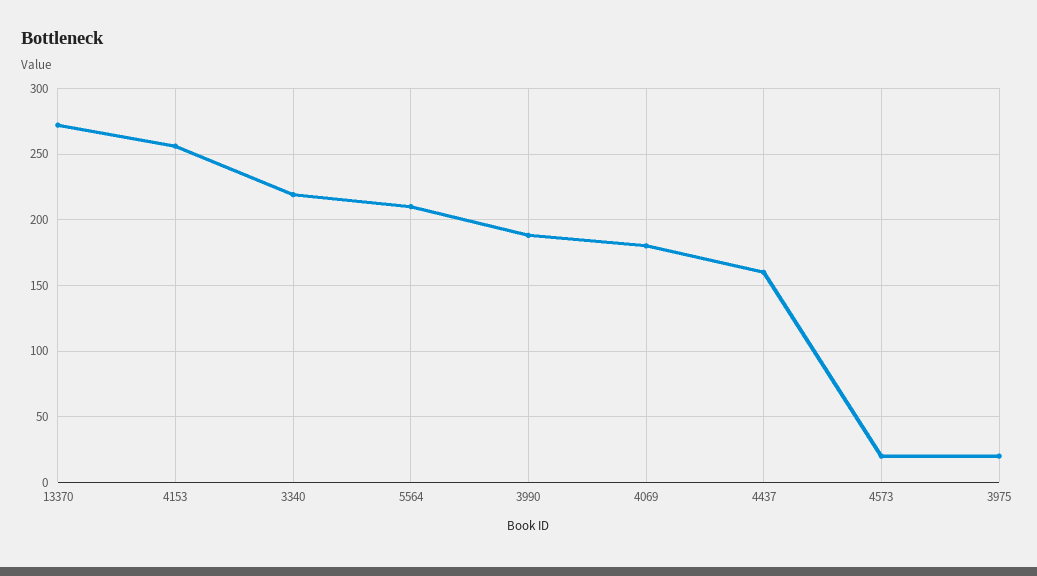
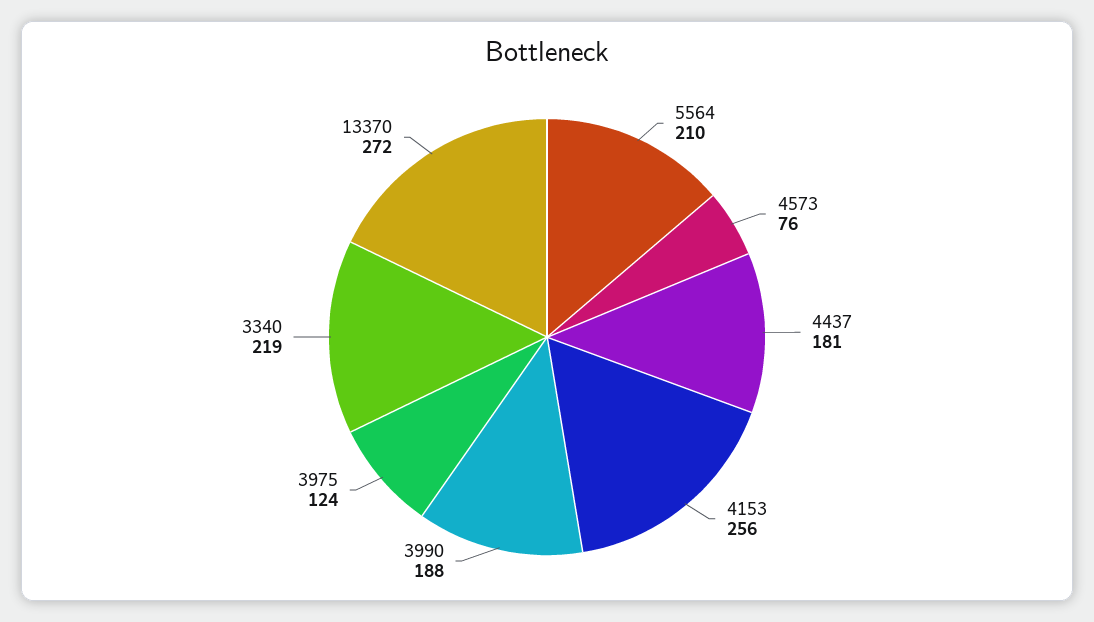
4069: 180 -> none
4437: 160 -> 181
4573: 20 -> 76
3975: 20 -> 124

